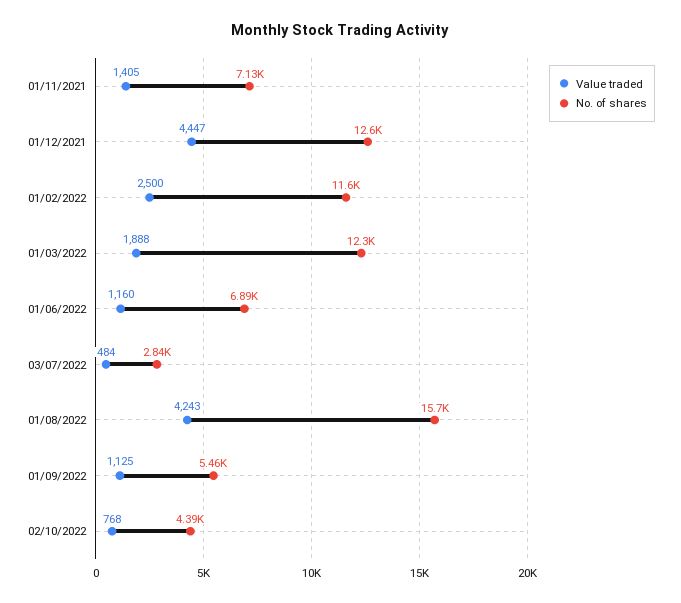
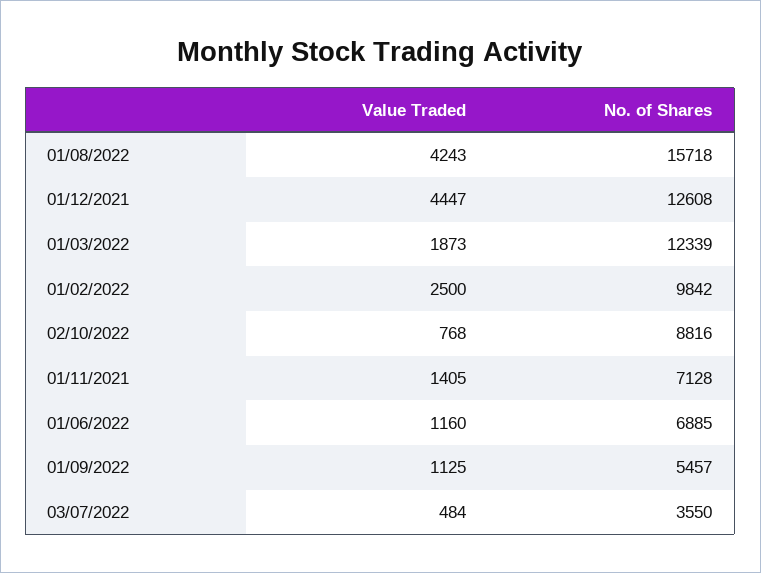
No. of shares, 01/02/2022: 11600 -> 9842
Value traded, 01/03/2022: 1888 -> 1873
No. of shares, 03/07/2022: 2840 -> 3550
No. of shares, 02/10/2022: 4390 -> 8816

